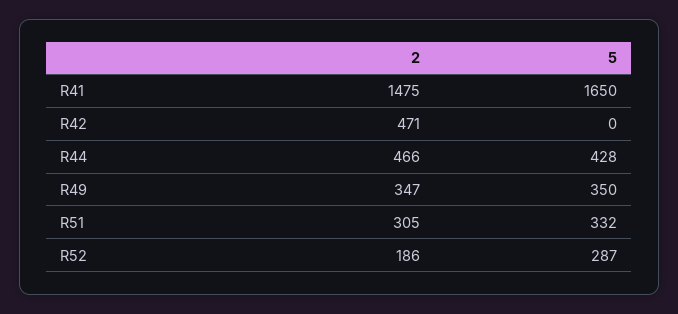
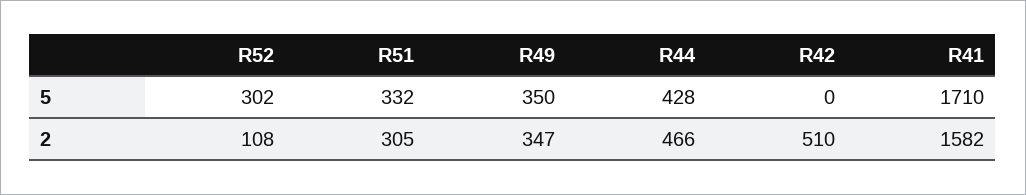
2, R41: 1475 -> 1582
5, R41: 1650 -> 1710
2, R42: 471 -> 510
2, R52: 186 -> 108
5, R52: 287 -> 302

